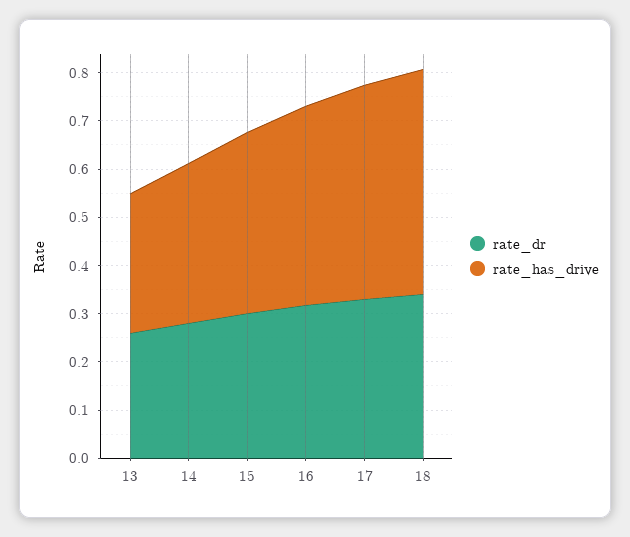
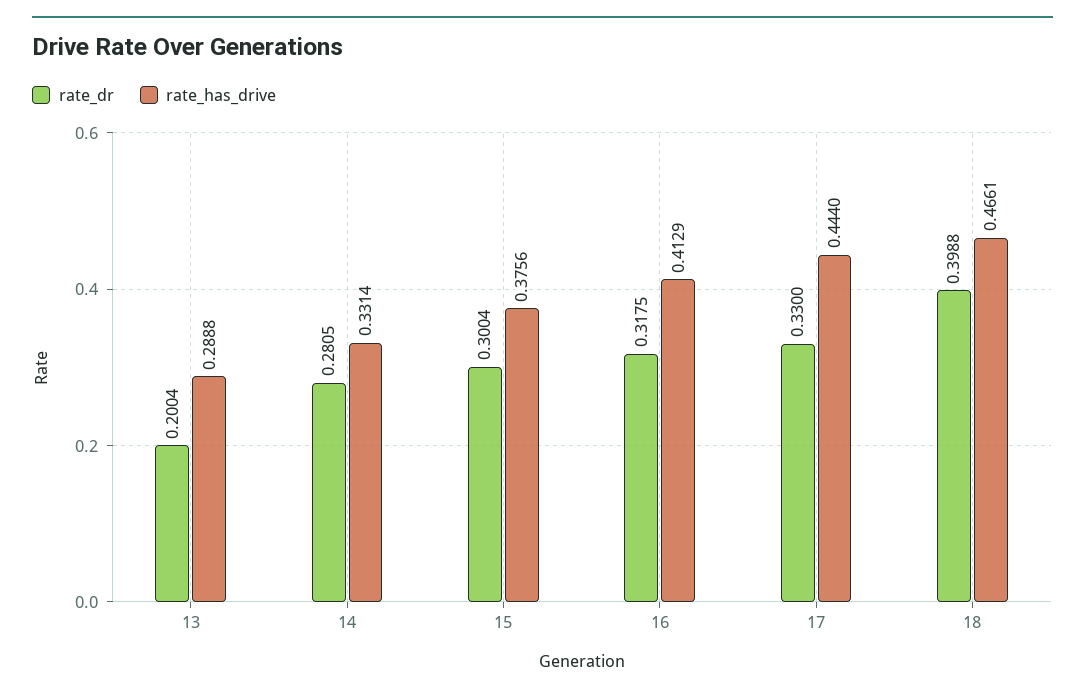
rate_dr, 13: 0.26 -> 0.2004
rate_dr, 18: 0.34 -> 0.3988

